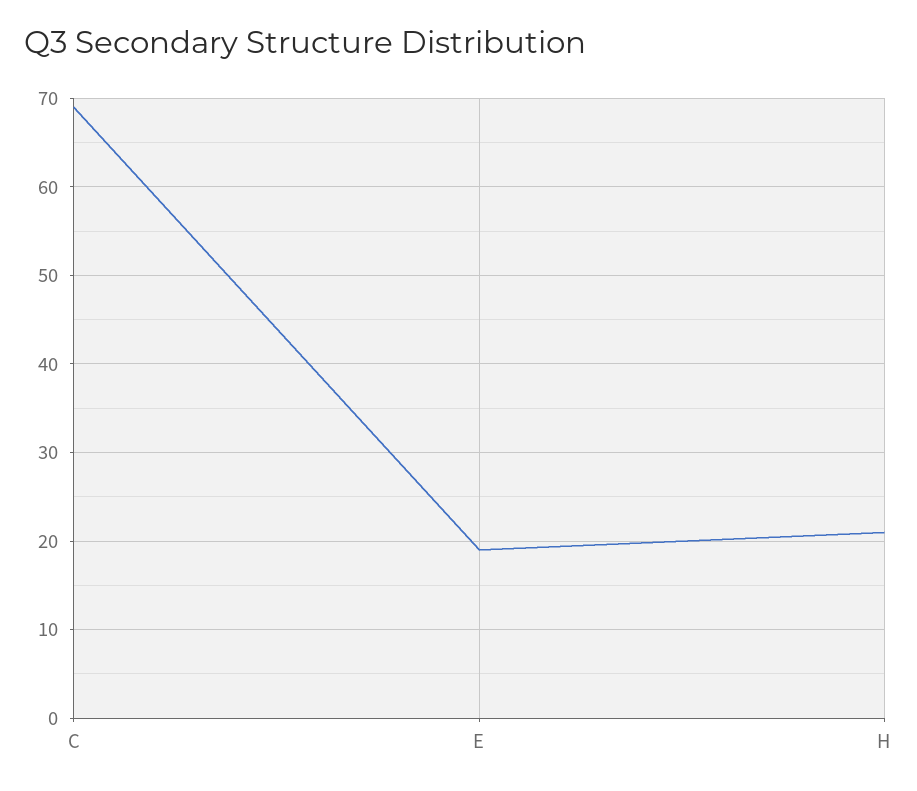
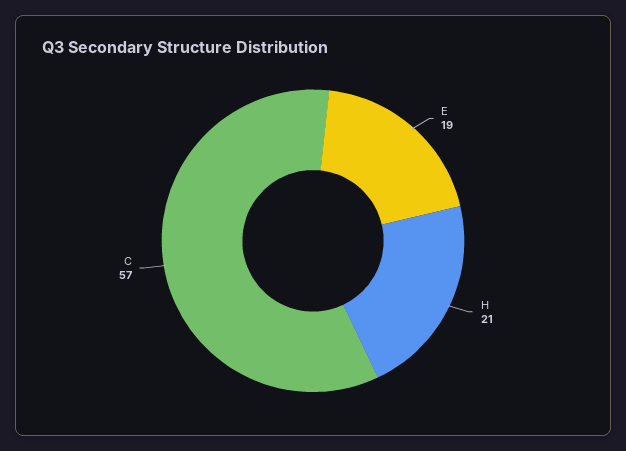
C: 69 -> 57

